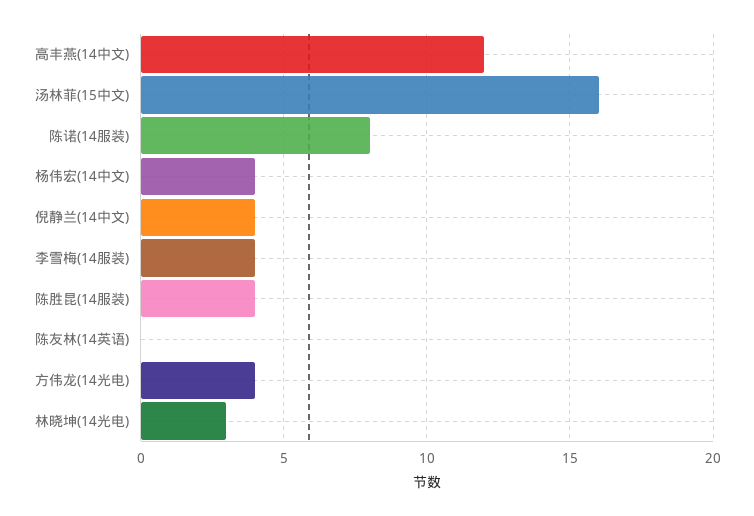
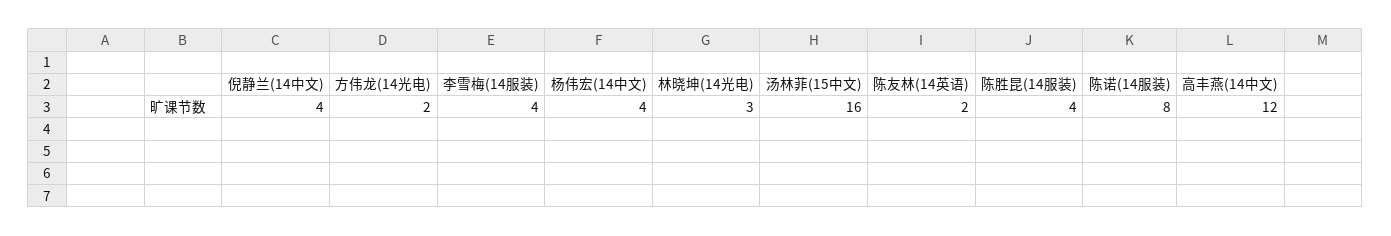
陈友林(14英语): 0 -> 2
方伟龙(14光电): 4 -> 2

